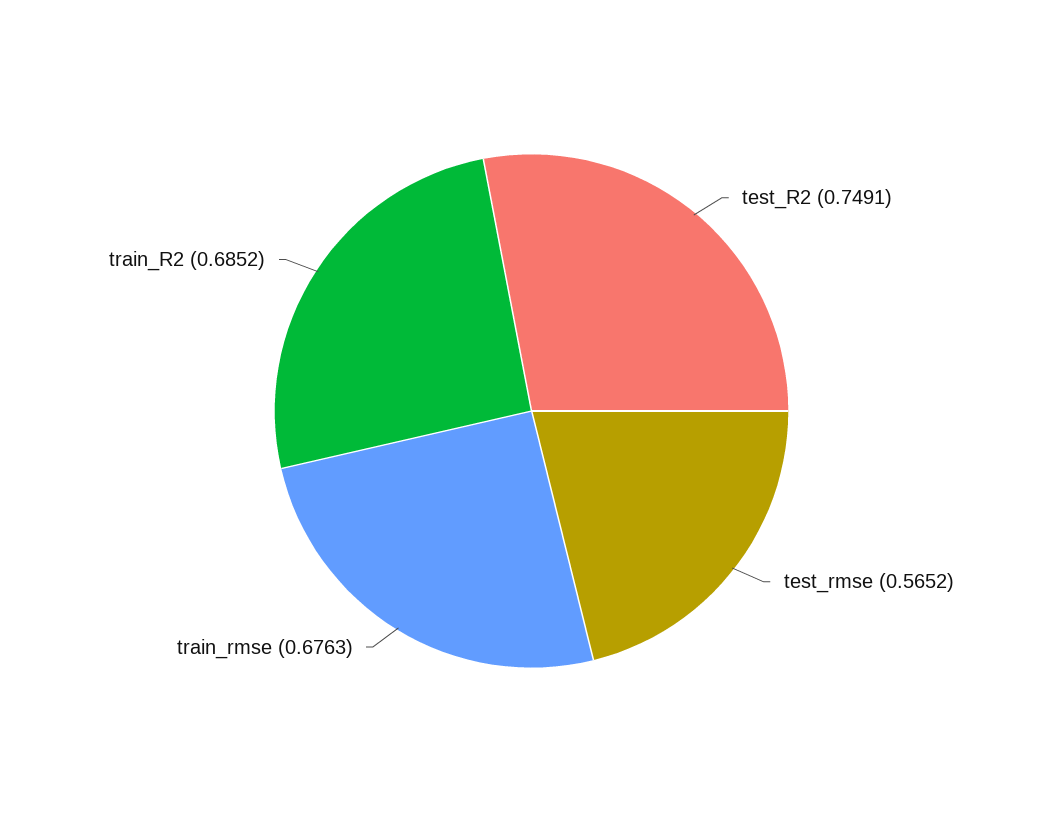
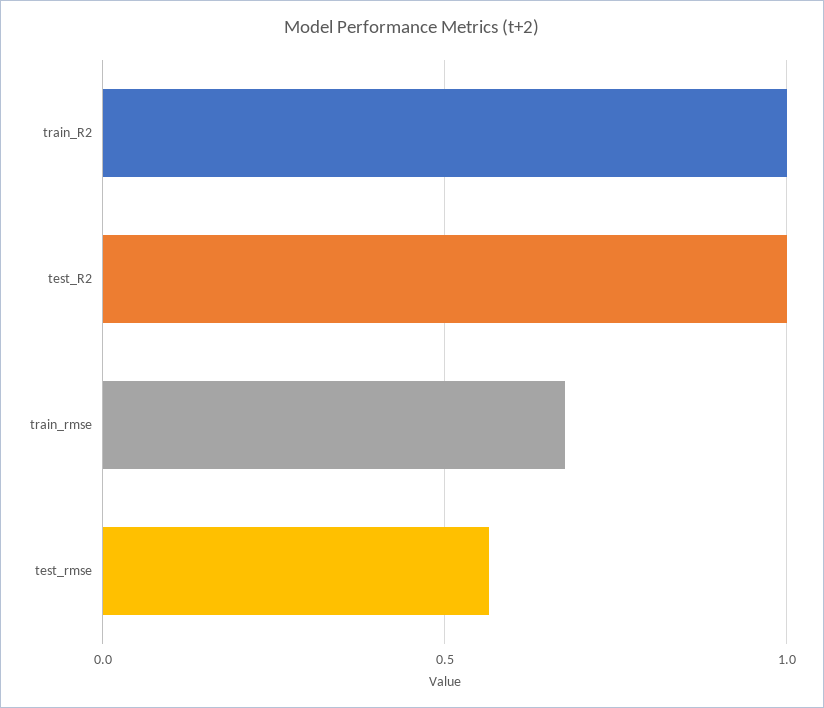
test_R2: 0.7491 -> 1
train_R2: 0.6852 -> 1

